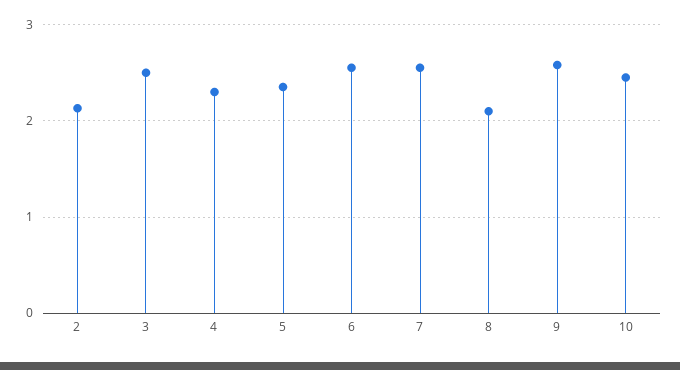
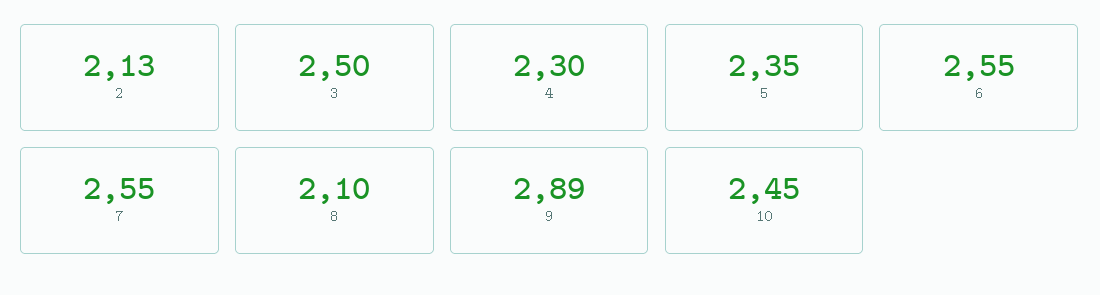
9: 2.6 -> 2.89

